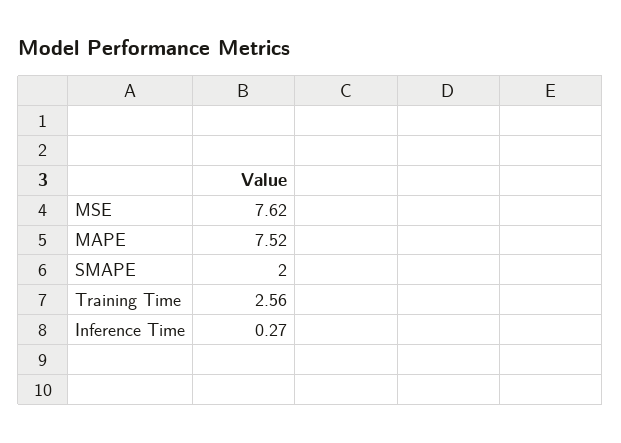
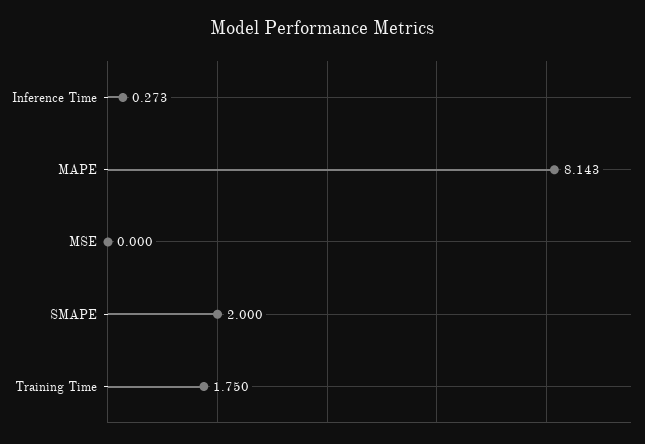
MSE: 7.62 -> 0
MAPE: 7.52 -> 8.143
Training Time: 2.56 -> 1.75

